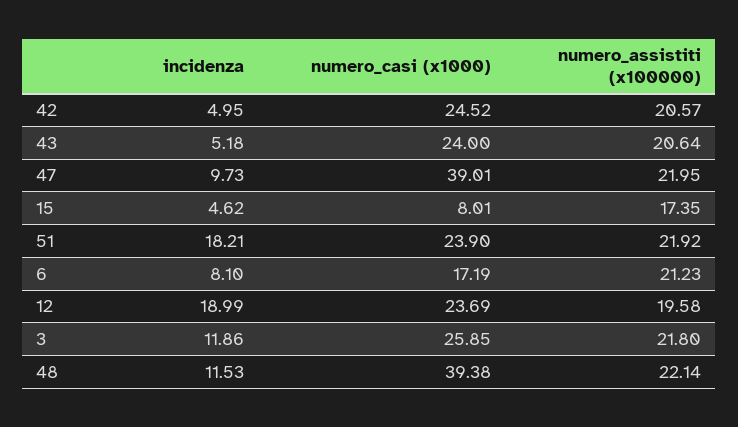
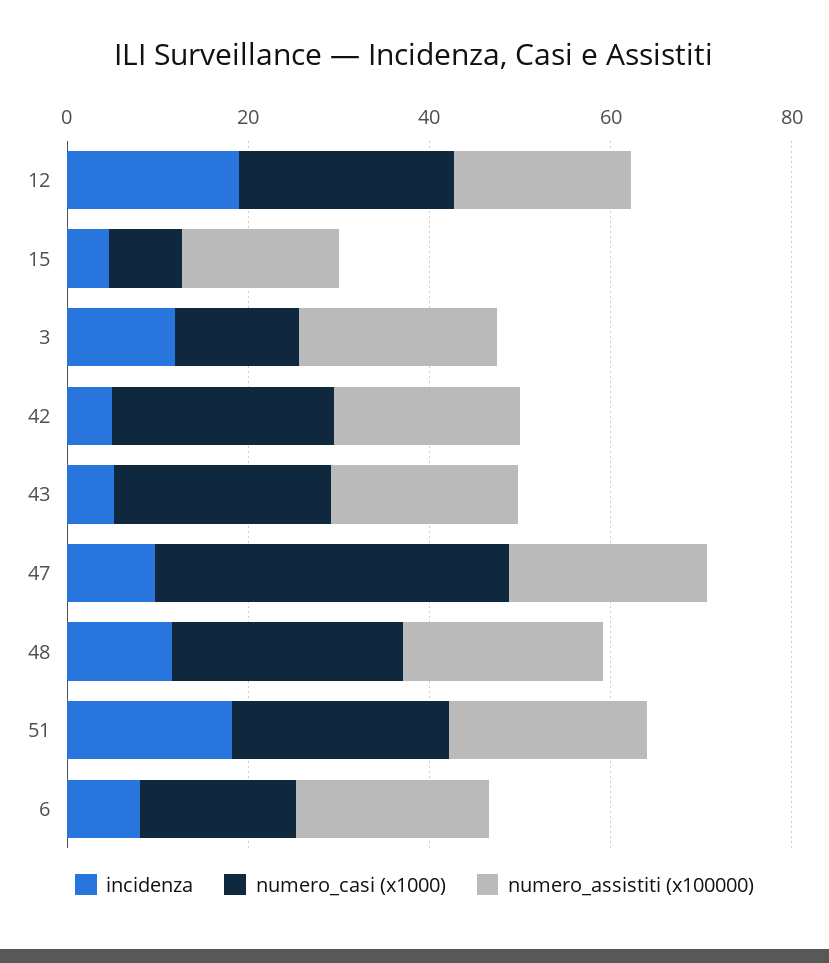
numero_casi (x1000), 3: 25.85 -> 15
numero_casi (x1000), 48: 39.38 -> 25

